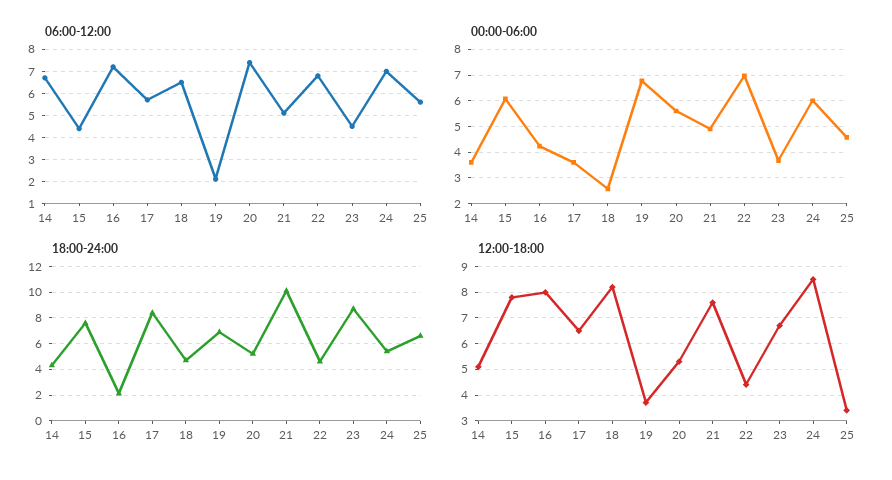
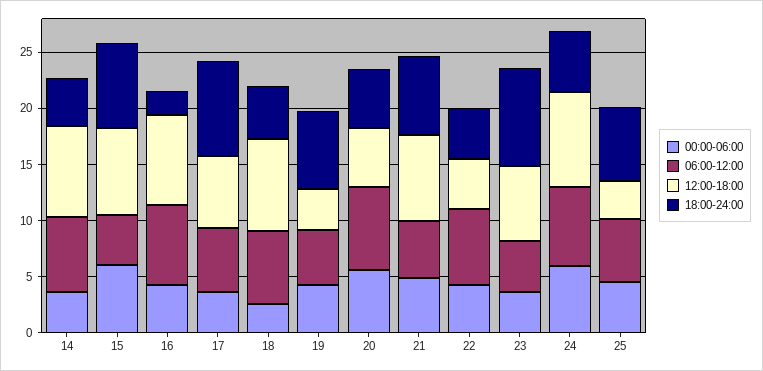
06:00-12:00, 19: 2 -> 5
00:00-06:00, 19: 6.75 -> 4
00:00-06:00, 22: 7 -> 4
18:00-24:00, 21: 10 -> 7
12:00-18:00, 14: 5 -> 8

